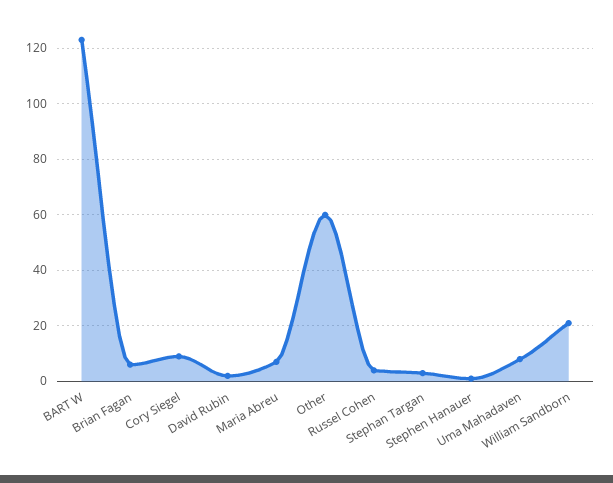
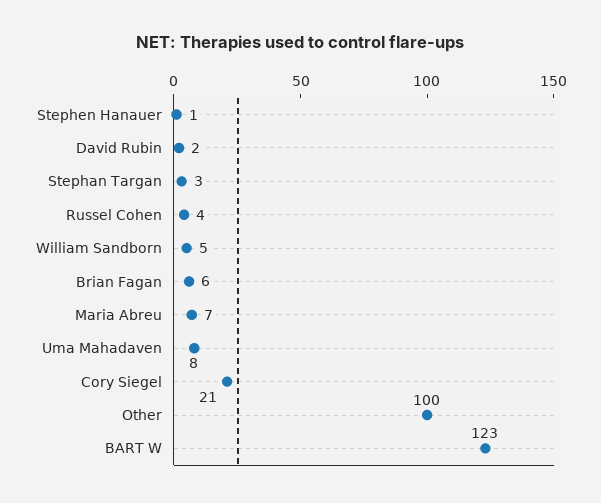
Cory Siegel: 10 -> 21
Other: 60 -> 100
William Sandborn: 20 -> 5

